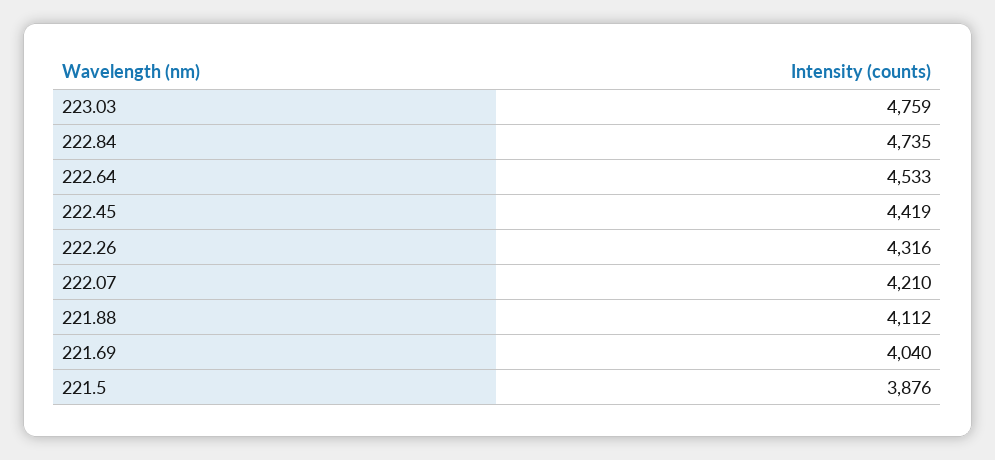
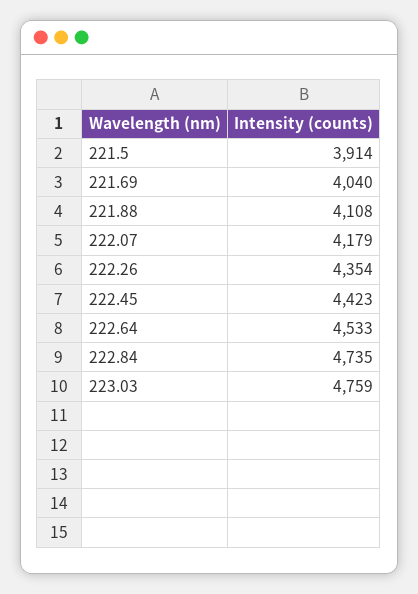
222.45: 4419 -> 4423
222.26: 4316 -> 4354
222.07: 4210 -> 4179
221.88: 4112 -> 4108
221.5: 3876 -> 3914

